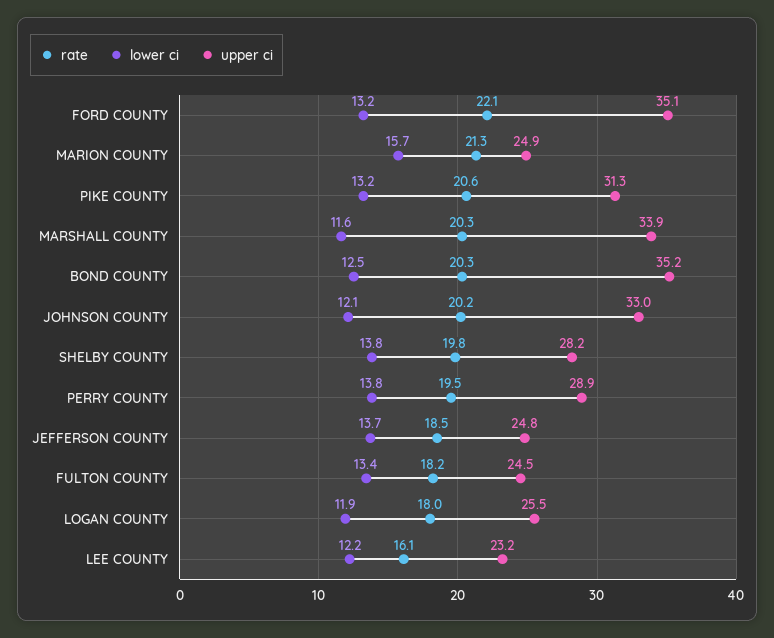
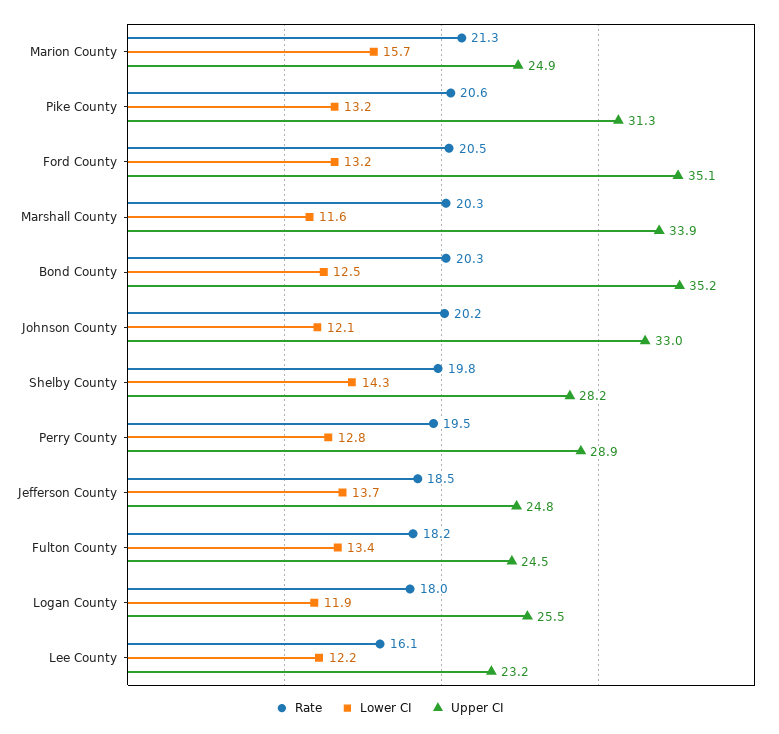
rate, FORD COUNTY: 22.1 -> 20.5
lower ci, SHELBY COUNTY: 13.8 -> 14.3
lower ci, PERRY COUNTY: 13.8 -> 12.8

